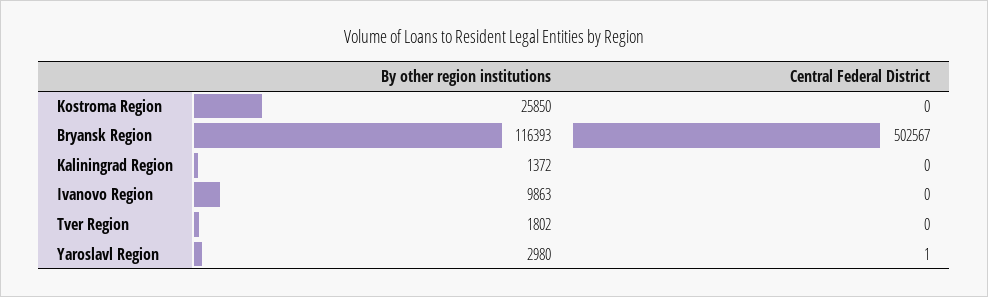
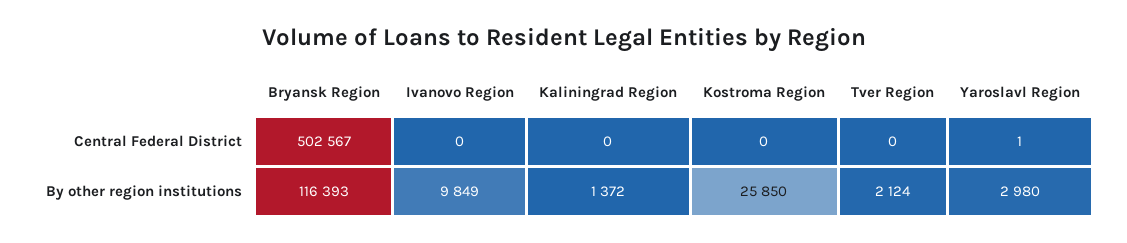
By other region institutions, Ivanovo Region: 9863 -> 9849
By other region institutions, Tver Region: 1802 -> 2124

